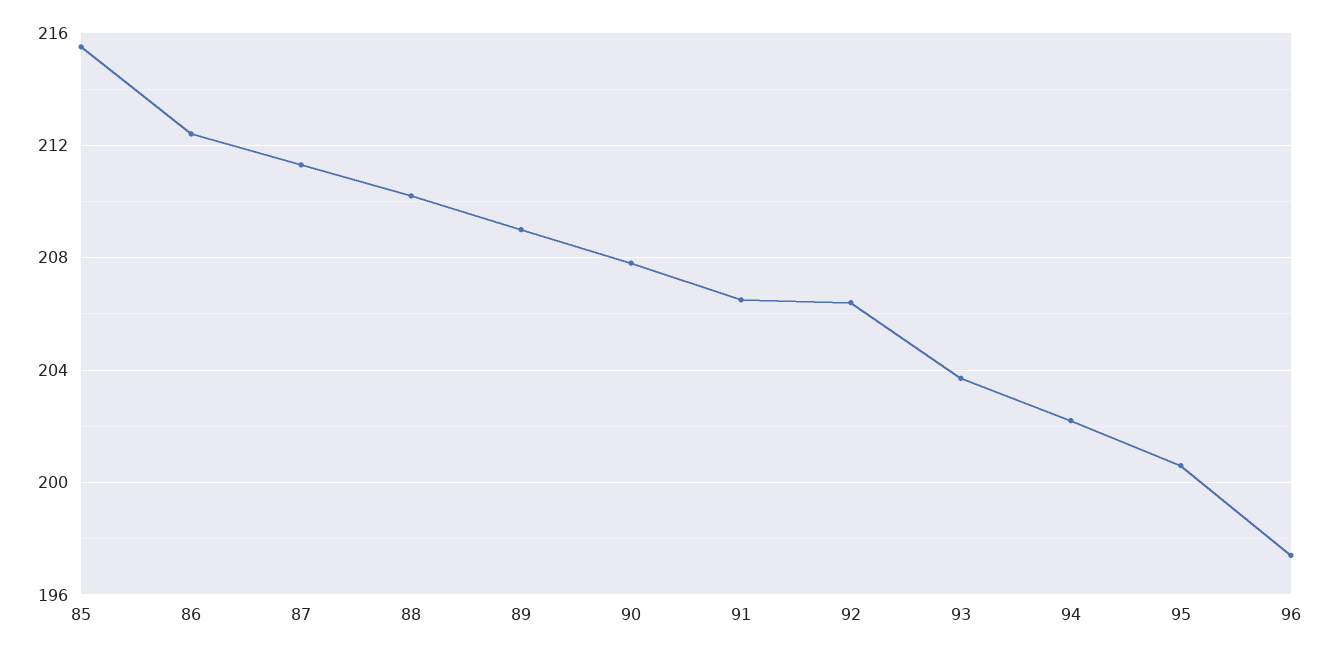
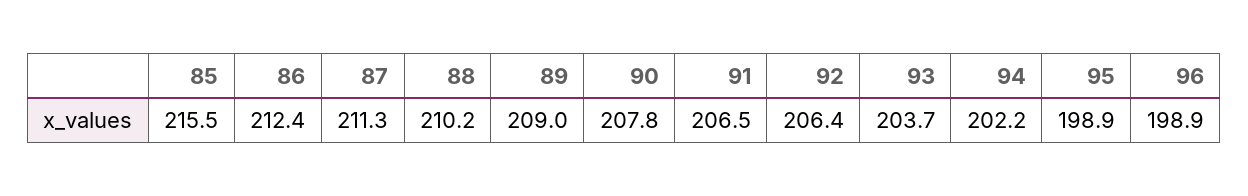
95: 200.5 -> 198.9
96: 197.5 -> 198.9

